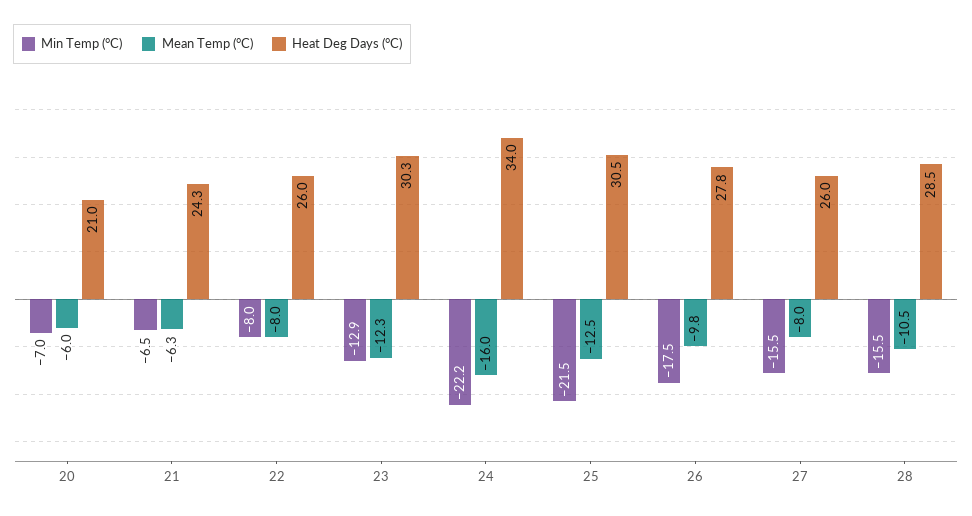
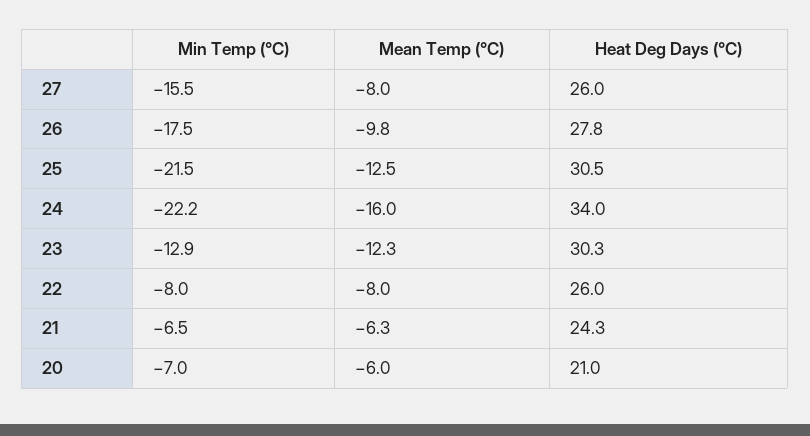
Min Temp (°C), 28: -15.5 -> none
Mean Temp (°C), 28: -10.5 -> none
Heat Deg Days (°C), 28: 28.5 -> none

